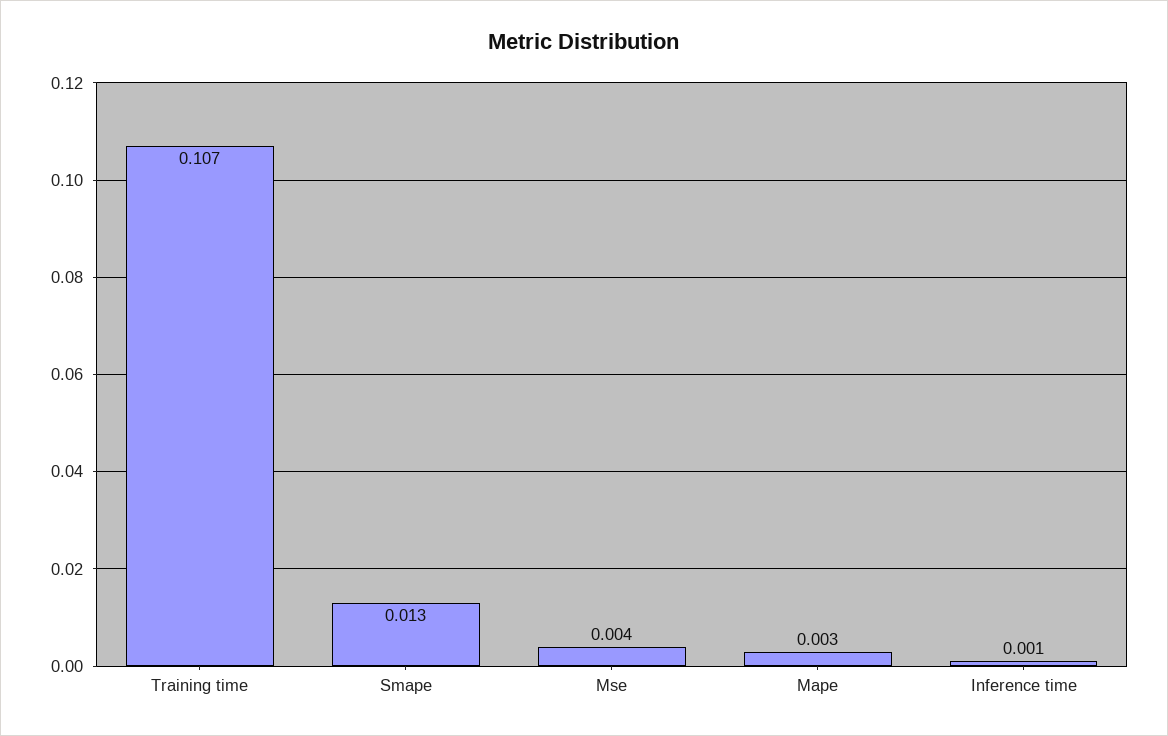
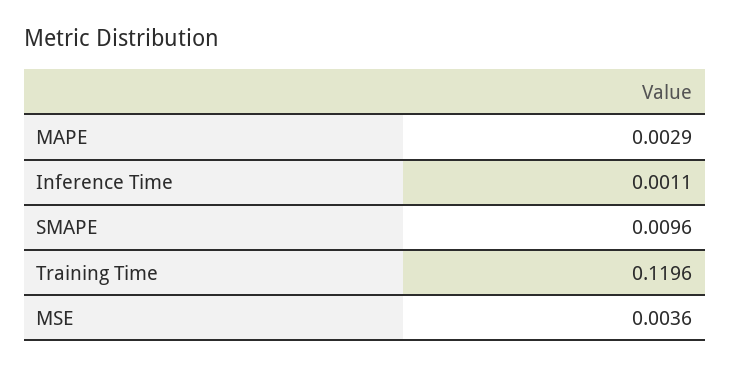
Training time: 0.107 -> 0.1196
Smape: 0.013 -> 0.0096

